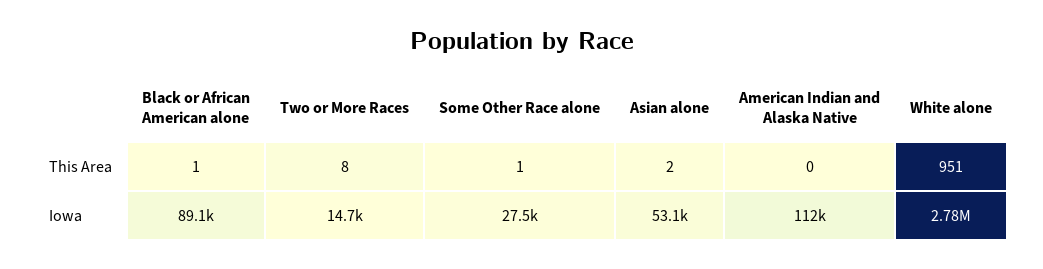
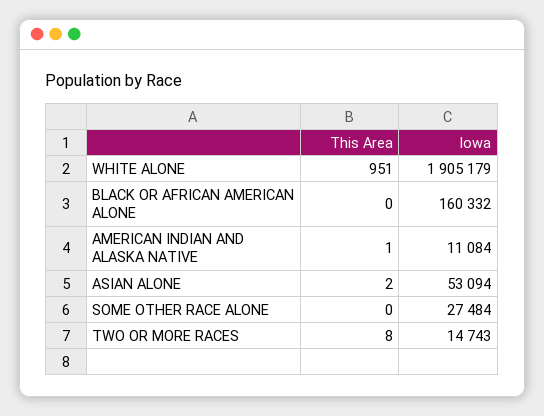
Black or African American alone, This Area: 1 -> 0
Some Other Race alone, This Area: 1 -> 0
American Indian and Alaska Native, This Area: 0 -> 1
Black or African American alone, Iowa: 89100 -> 160332
American Indian and Alaska Native, Iowa: 112000 -> 11084
White alone, Iowa: 2780000 -> 1905179

